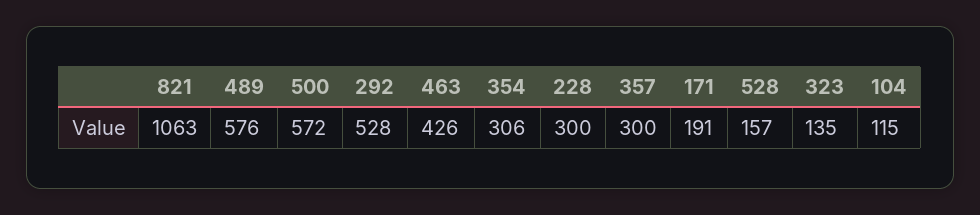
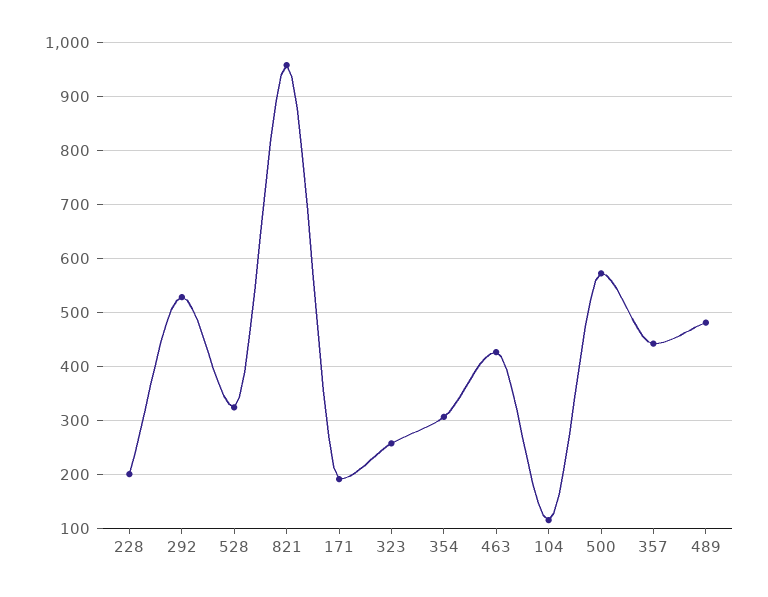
821: 1063 -> 960
489: 576 -> 480
228: 300 -> 200
357: 300 -> 440
528: 157 -> 320
323: 135 -> 260

